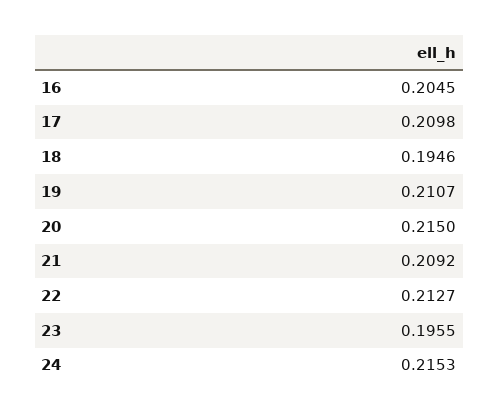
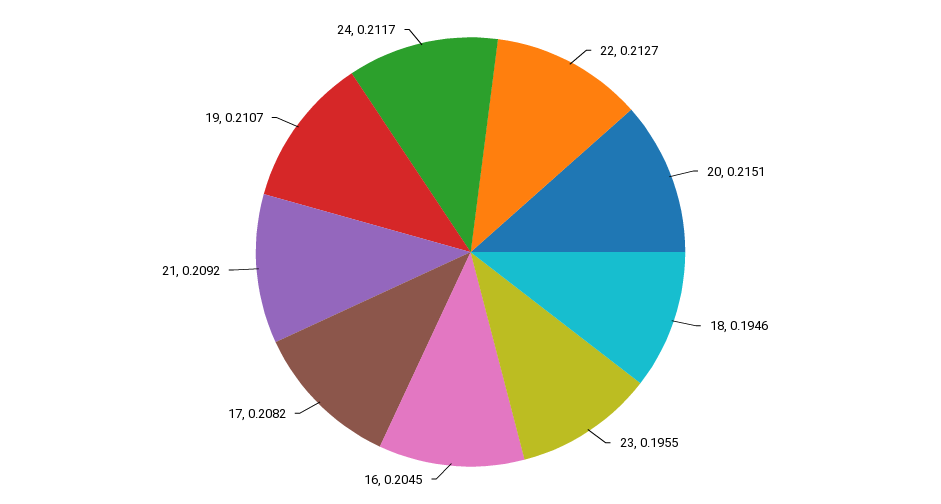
17: 0.2098 -> 0.2082
20: 0.215 -> 0.2151
24: 0.2153 -> 0.2117

